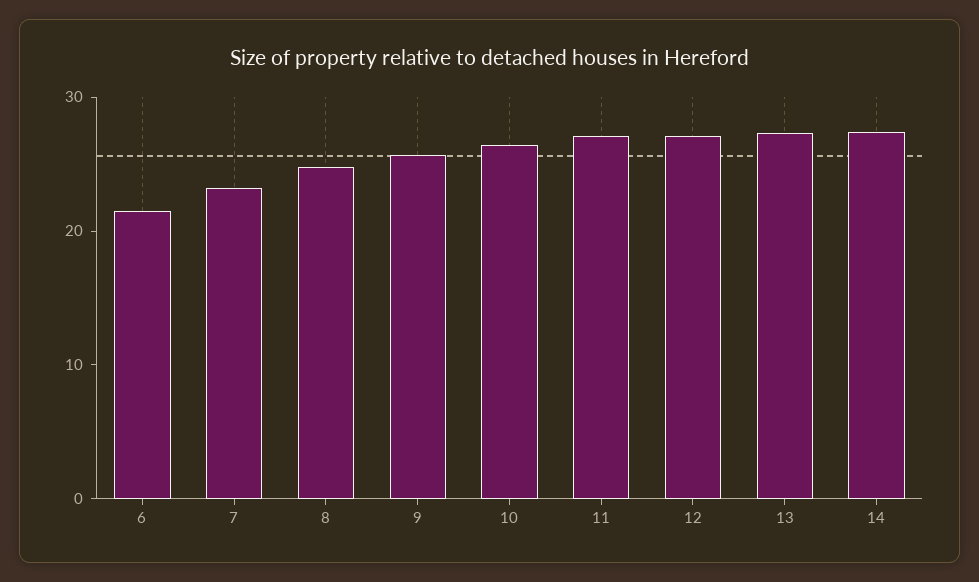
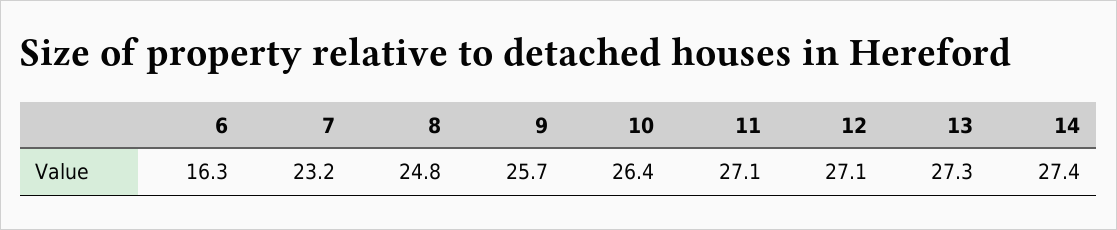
6: 22 -> 16.3

